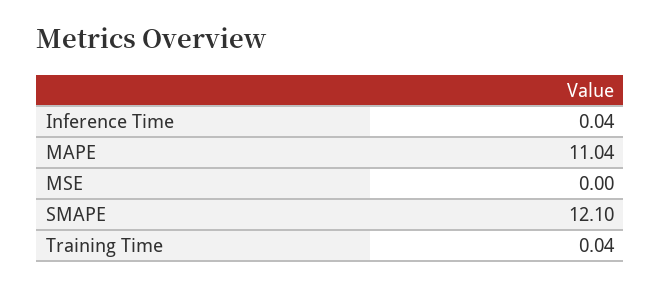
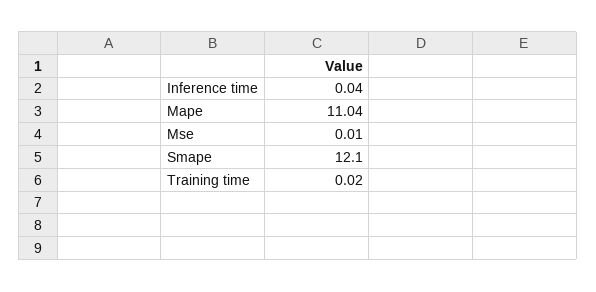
MSE: 0 -> 0.01
Training Time: 0.04 -> 0.02

